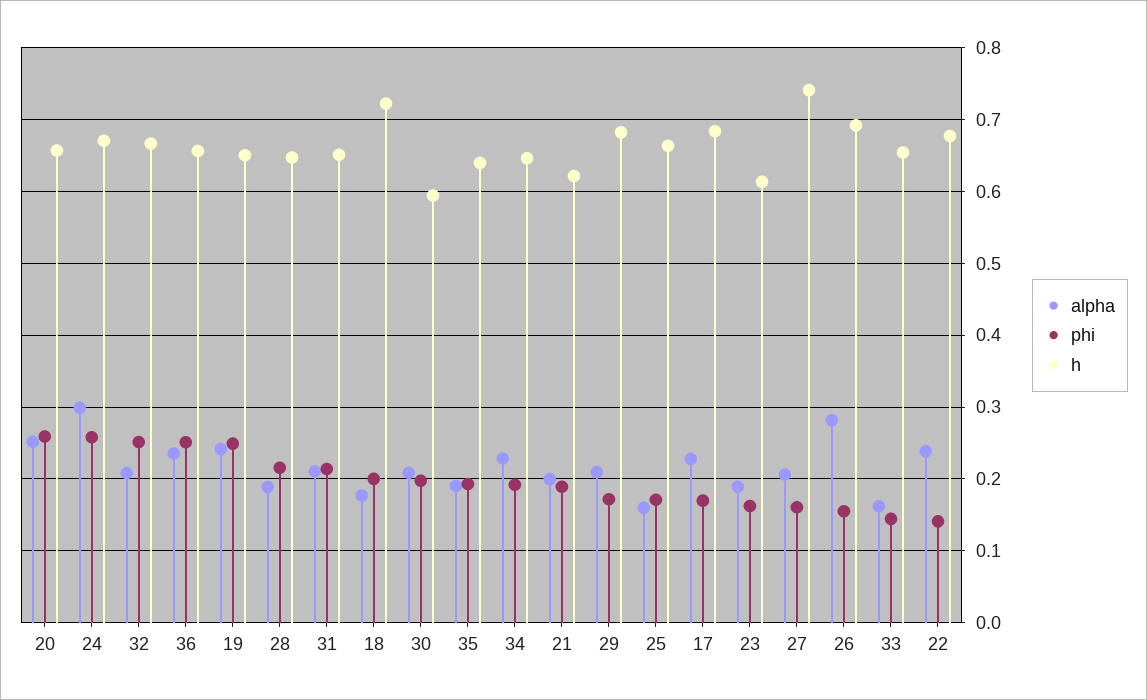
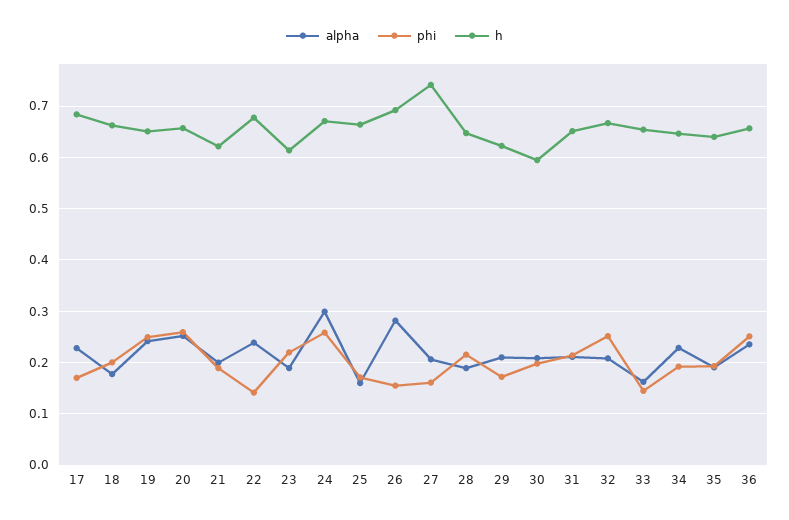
h, 18: 0.72 -> 0.66
h, 29: 0.68 -> 0.62
phi, 23: 0.16 -> 0.22

